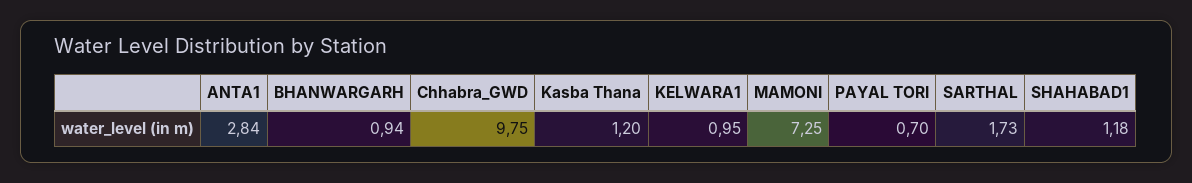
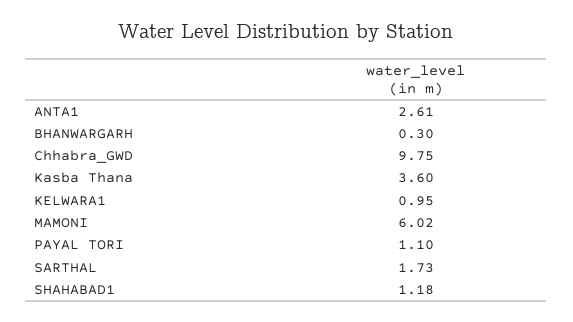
ANTA1: 2.84 -> 2.61
BHANWARGARH: 0.94 -> 0.3
Kasba Thana: 1.2 -> 3.6
MAMONI: 7.25 -> 6.02
PAYAL TORI: 0.7 -> 1.1

